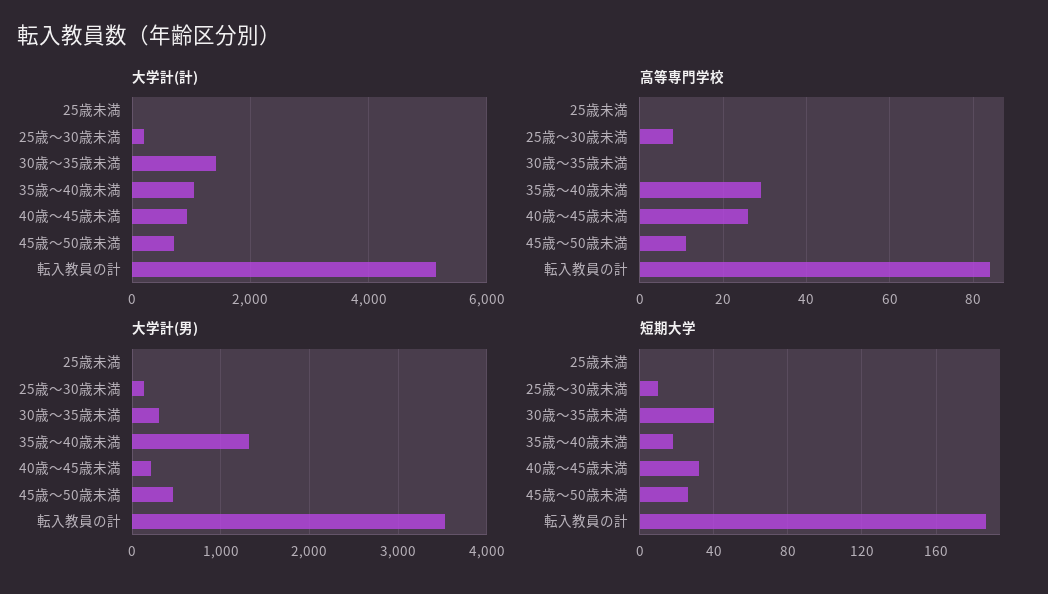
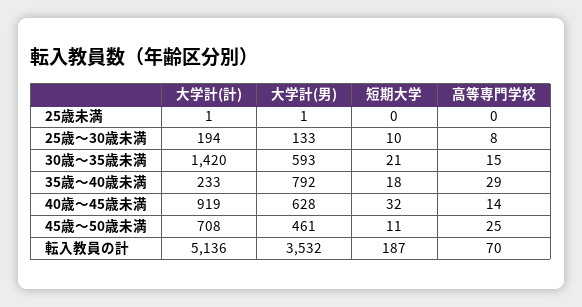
大学計(計), 35歳～40歳未満: 1000 -> 233
高等専門学校, 30歳～35歳未満: 0 -> 15
高等専門学校, 40歳～45歳未満: 25 -> 14
高等専門学校, 45歳～50歳未満: 10 -> 25
高等専門学校, 転入教員の計: 85 -> 70
大学計(男), 30歳～35歳未満: 300 -> 593
大学計(男), 35歳～40歳未満: 1300 -> 792
大学計(男), 40歳～45歳未満: 200 -> 628
短期大学, 30歳～35歳未満: 40 -> 21
短期大学, 45歳～50歳未満: 25 -> 11

